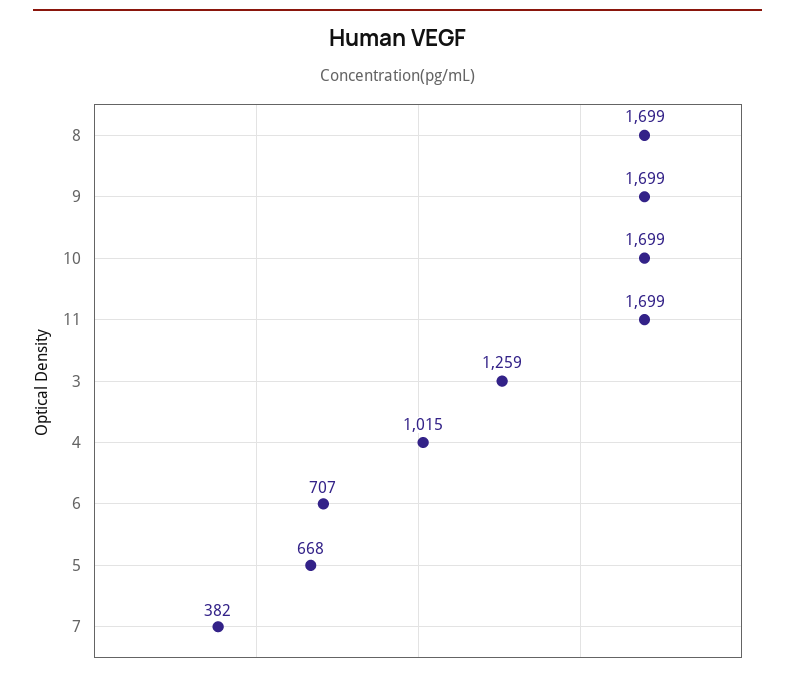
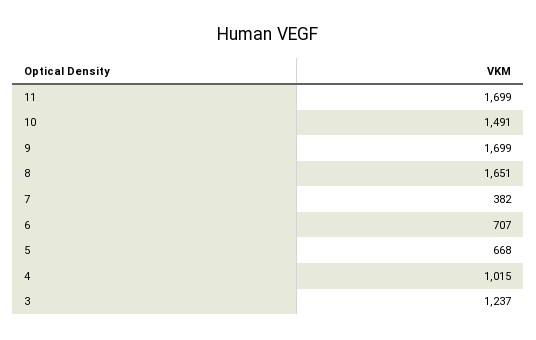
8: 1699 -> 1651
10: 1699 -> 1491
3: 1259 -> 1237

